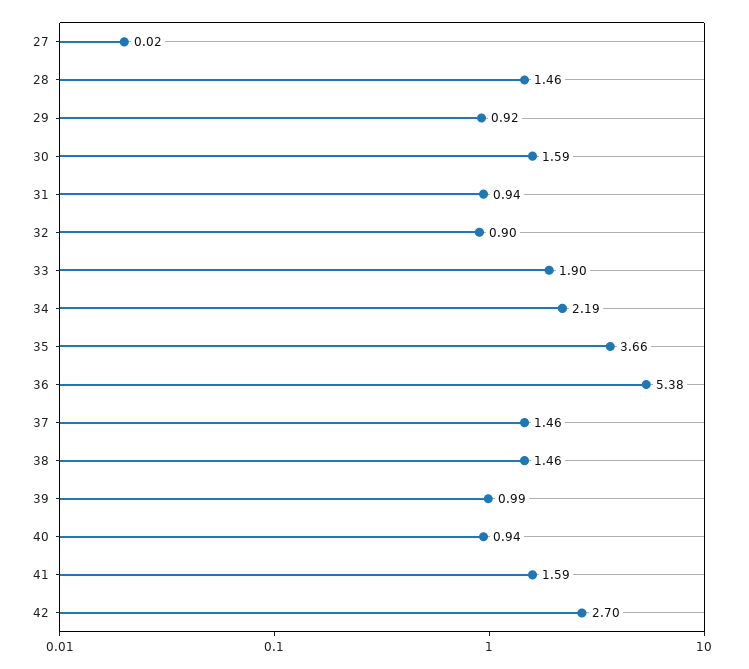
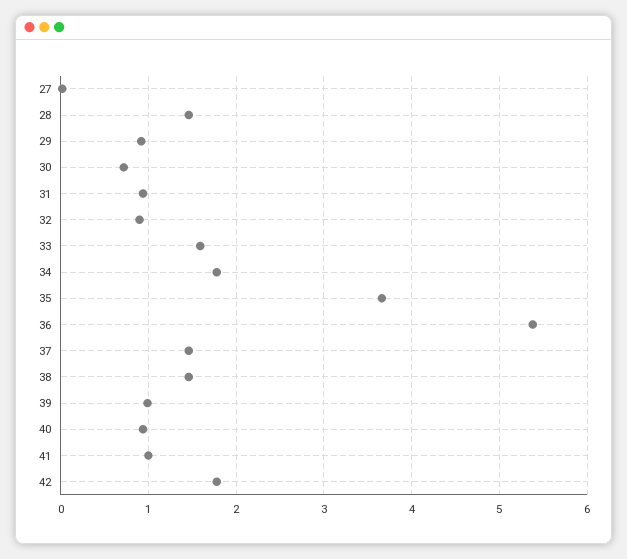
30: 1.59 -> 0.7
33: 1.9 -> 1.6
34: 2.19 -> 1.8
41: 1.59 -> 1
42: 2.7 -> 1.8

